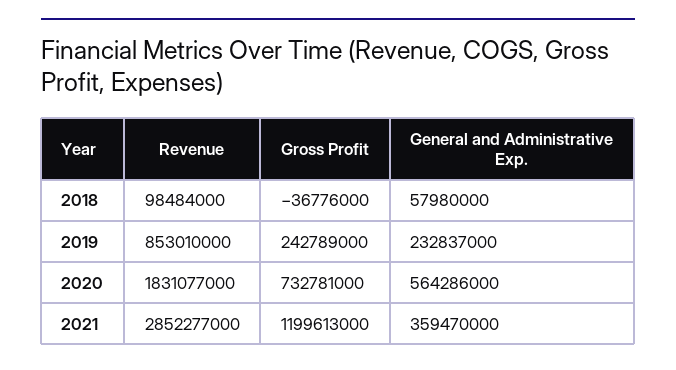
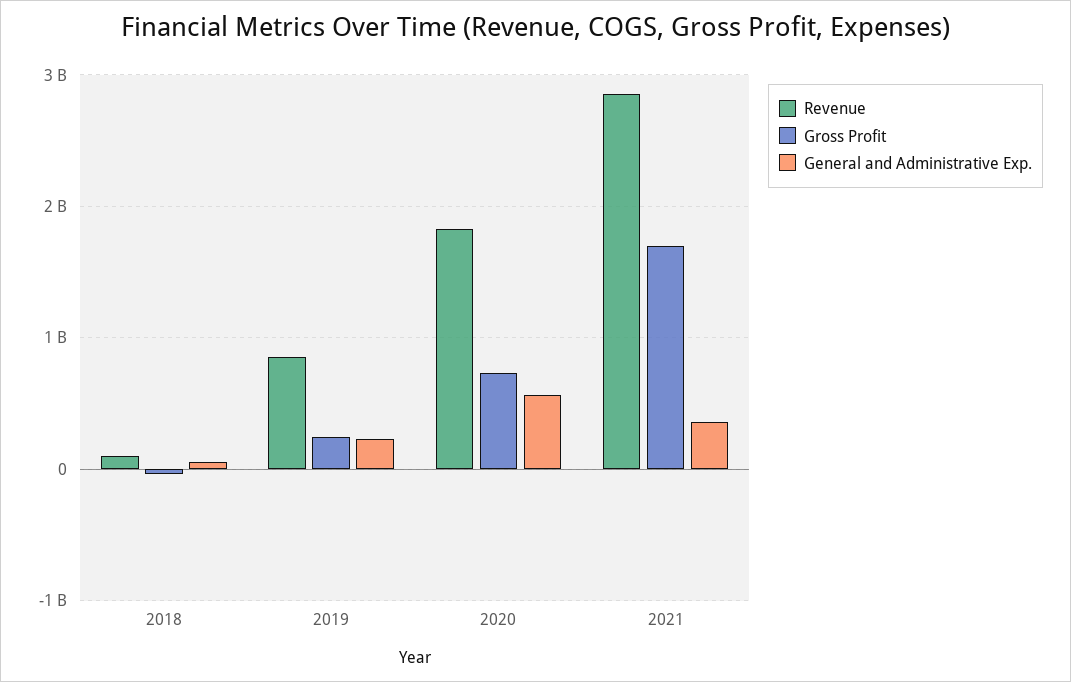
Gross Profit, 2021: 1199613000 -> 1700000000

